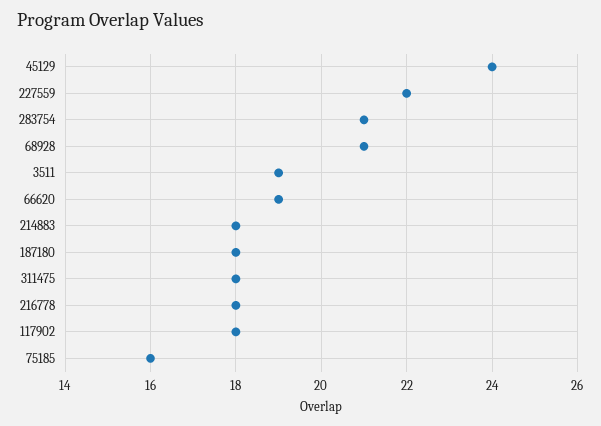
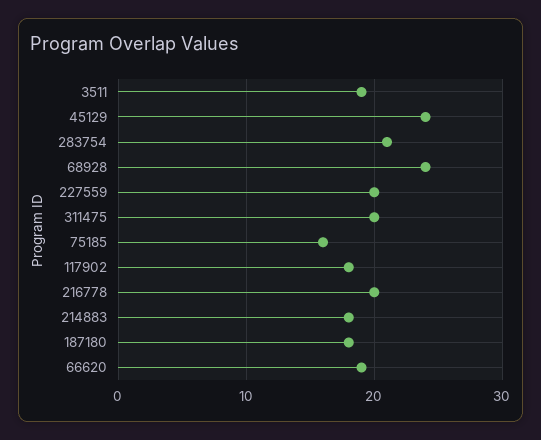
227559: 22 -> 20
68928: 21 -> 24
311475: 18 -> 20
216778: 18 -> 20

